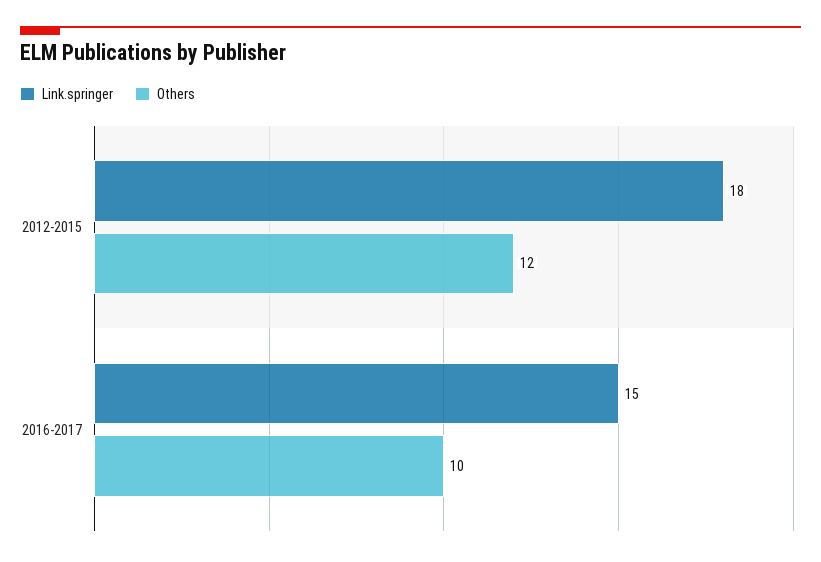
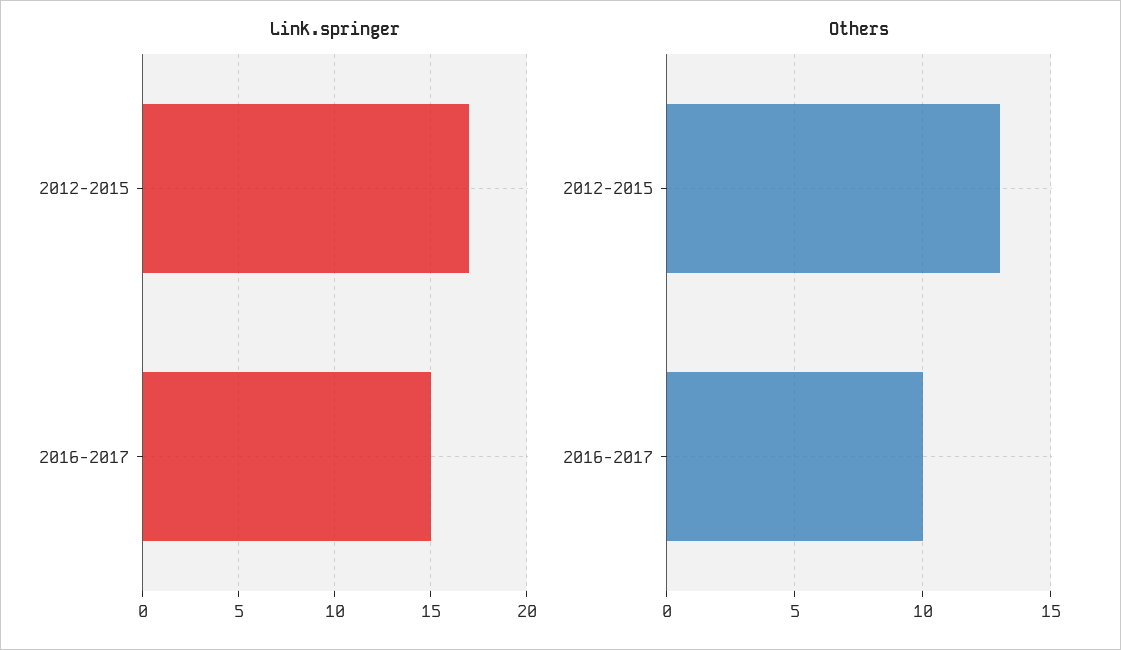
Link.springer, 2012-2015: 18 -> 17
Others, 2012-2015: 12 -> 13

